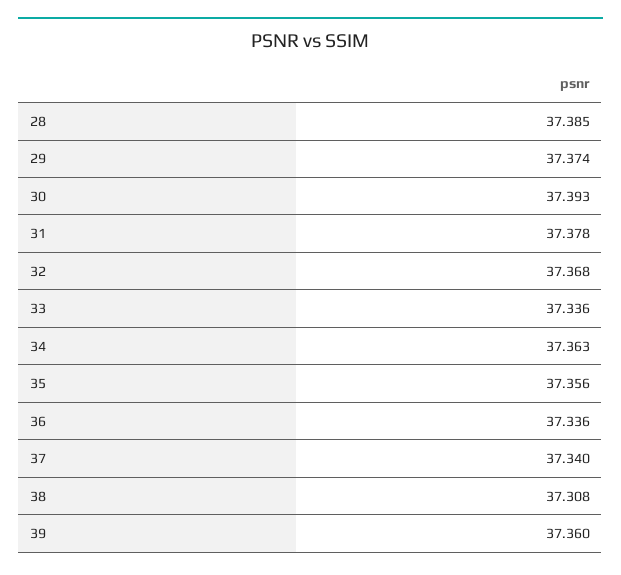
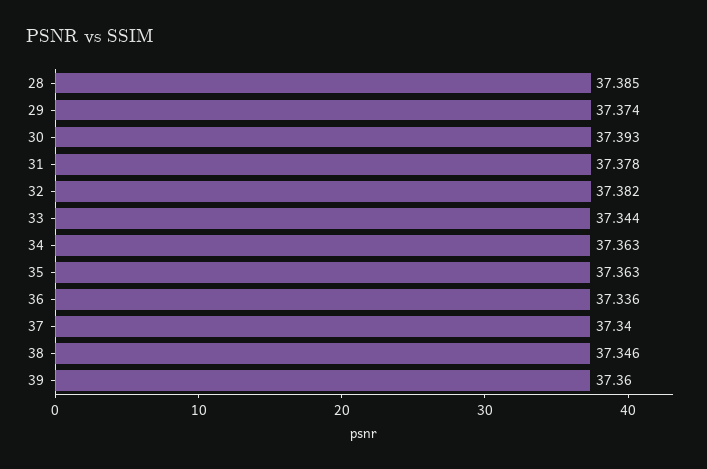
32: 37.368 -> 37.382
33: 37.336 -> 37.344
35: 37.356 -> 37.363
38: 37.308 -> 37.346

